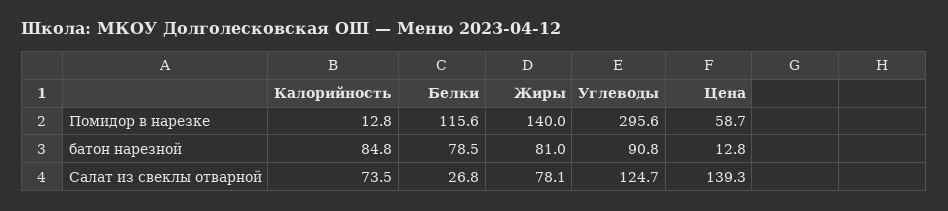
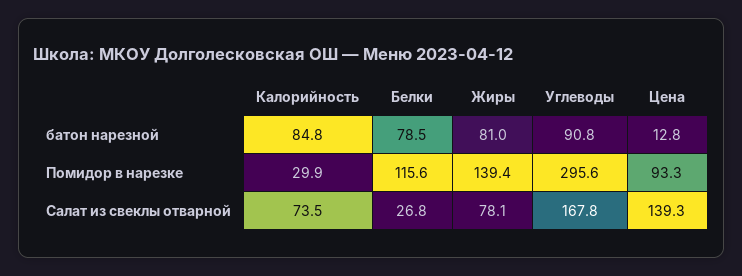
Калорийность, Помидор в нарезке: 12.8 -> 29.9
Жиры, Помидор в нарезке: 140 -> 139.4
Цена, Помидор в нарезке: 58.7 -> 93.3
Углеводы, Салат из свеклы отварной: 124.7 -> 167.8

